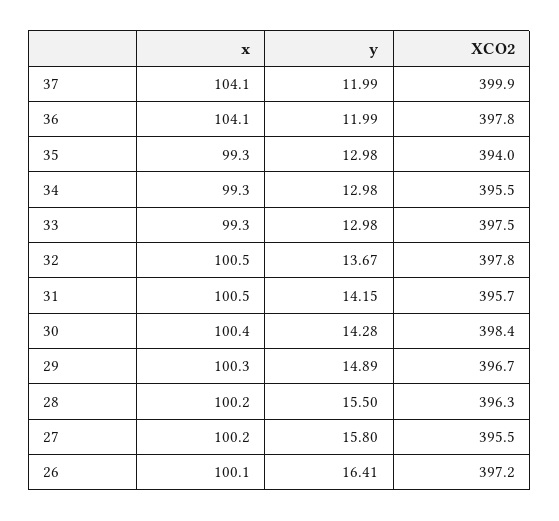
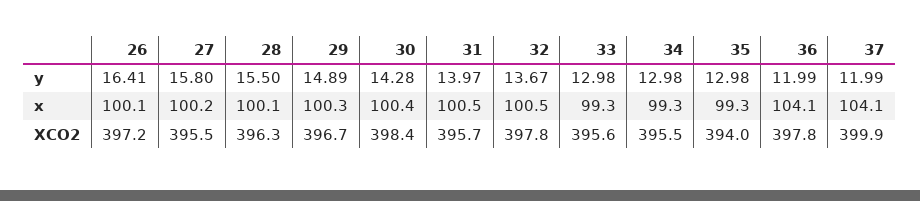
XCO2, 33: 397.5 -> 395.6
y, 31: 14.15 -> 13.97
x, 28: 100.2 -> 100.1

